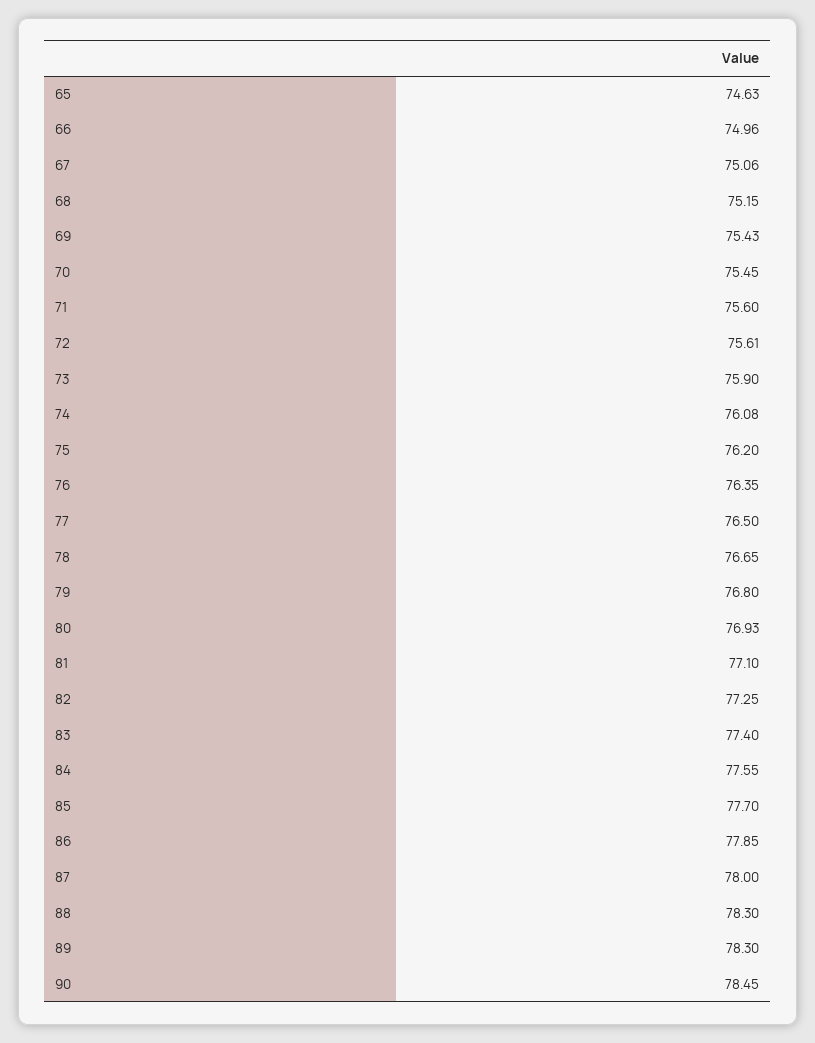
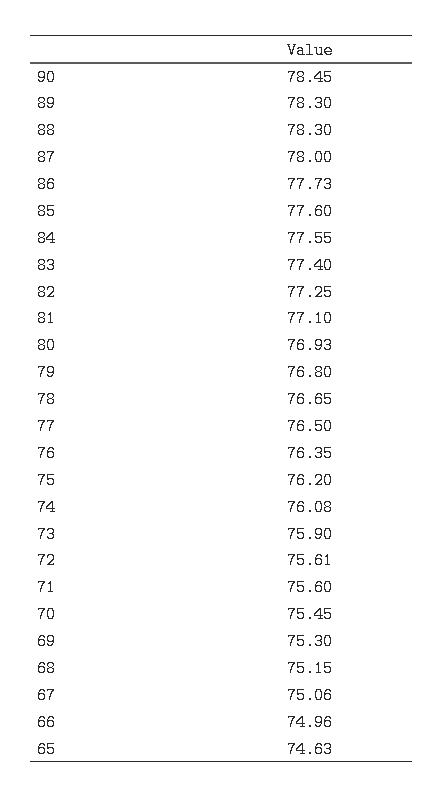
69: 75.43 -> 75.3
85: 77.7 -> 77.6
86: 77.85 -> 77.73

